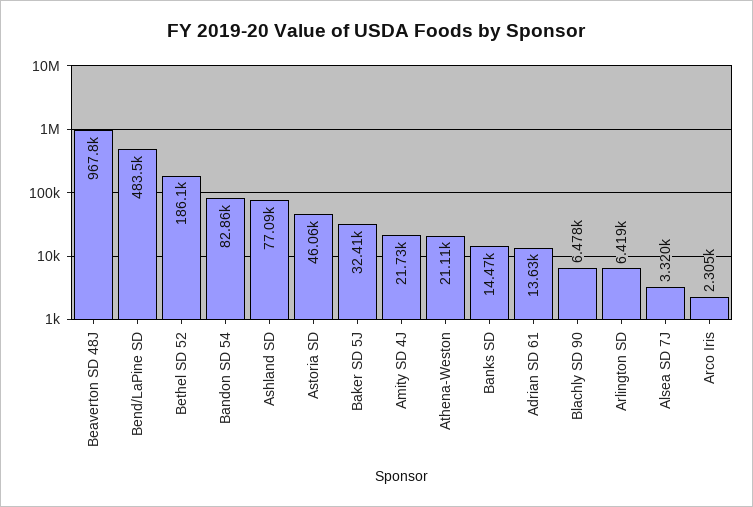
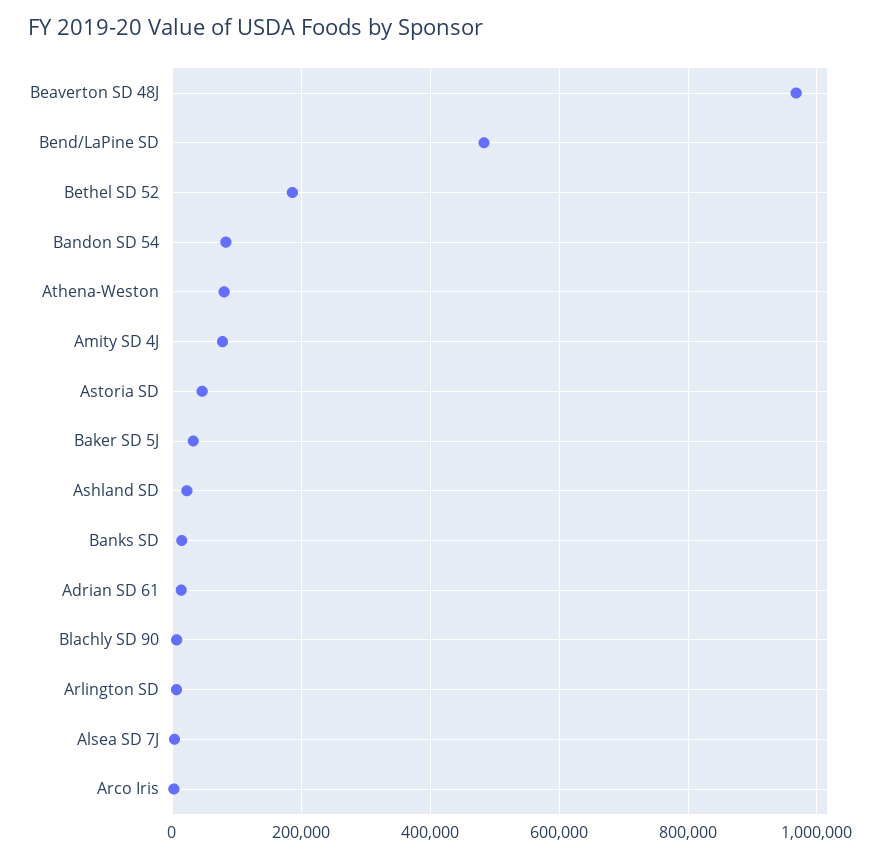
Ashland SD: 77090 -> 20000
Amity SD 4J: 21730 -> 80000
Athena-Weston: 21110 -> 80000

